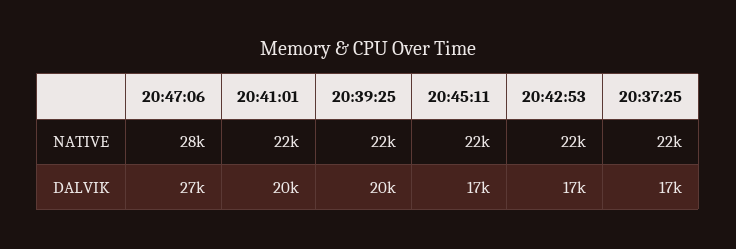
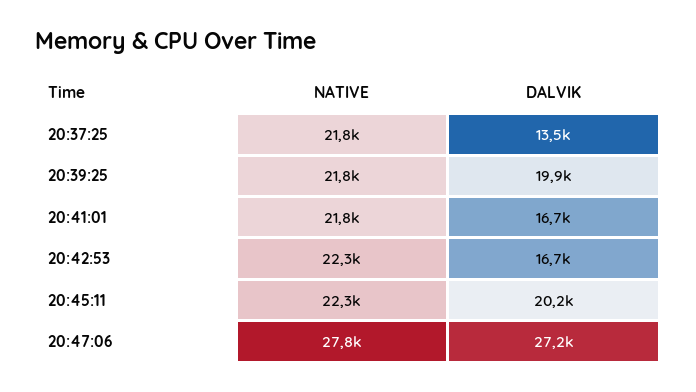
20:41:01, DALVIK: 20000 -> 16700
20:45:11, DALVIK: 17000 -> 20200
20:37:25, DALVIK: 17000 -> 13500

